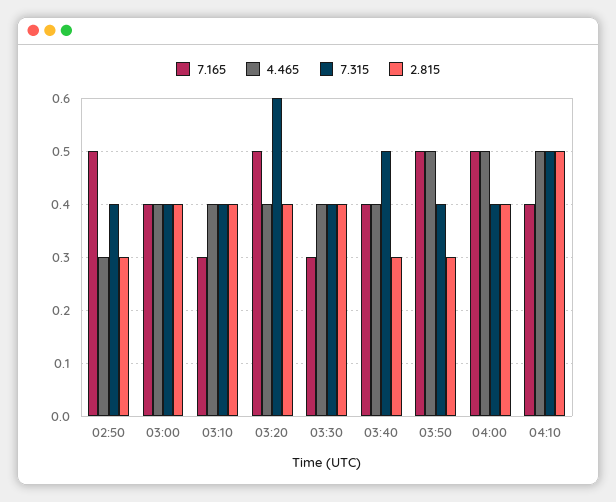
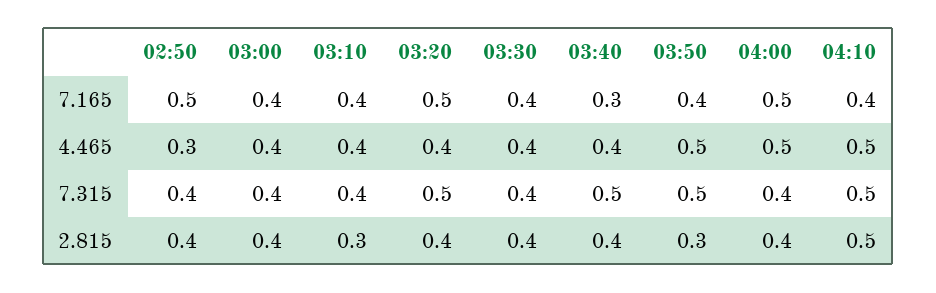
2.815, 02:50: 0.3 -> 0.4
7.165, 03:10: 0.3 -> 0.4
2.815, 03:10: 0.4 -> 0.3
7.315, 03:20: 0.6 -> 0.5
7.165, 03:30: 0.3 -> 0.4
7.165, 03:40: 0.4 -> 0.3
2.815, 03:40: 0.3 -> 0.4
7.165, 03:50: 0.5 -> 0.4
7.315, 03:50: 0.4 -> 0.5

